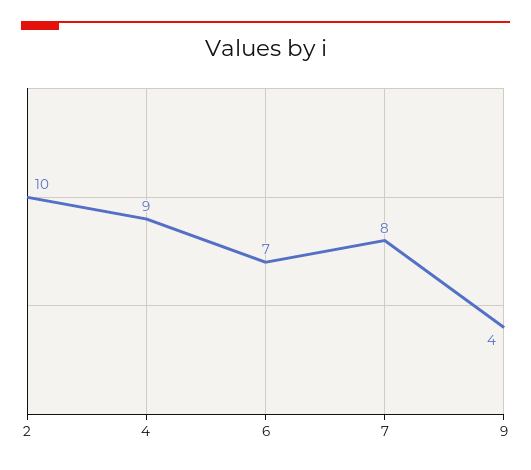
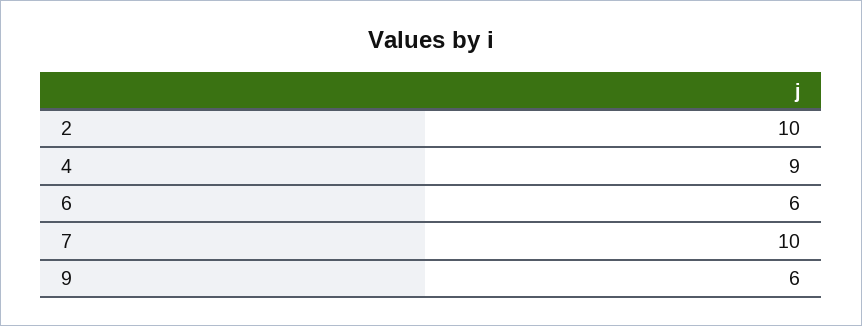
6: 7 -> 6
7: 8 -> 10
9: 4 -> 6

